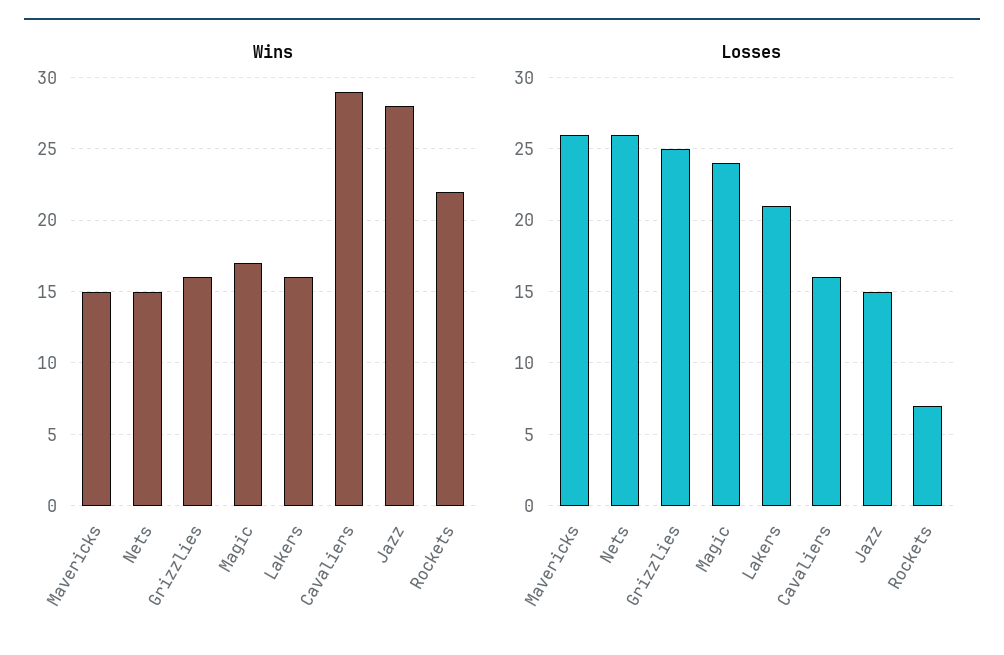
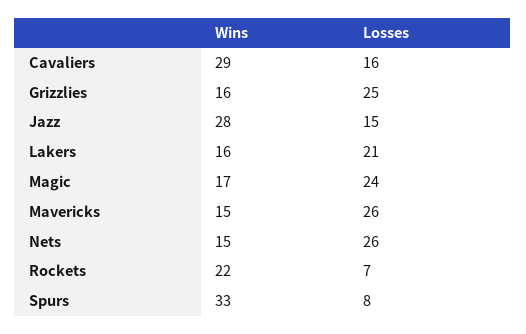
Wins, Spurs: none -> 33
Losses, Spurs: none -> 8

